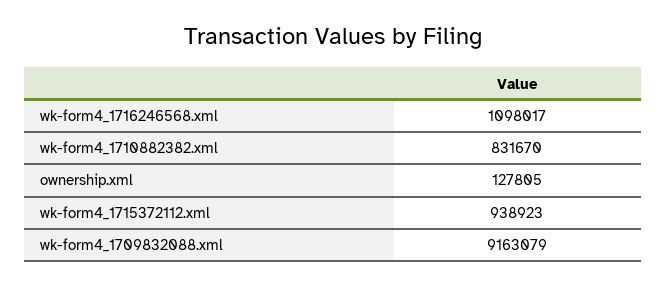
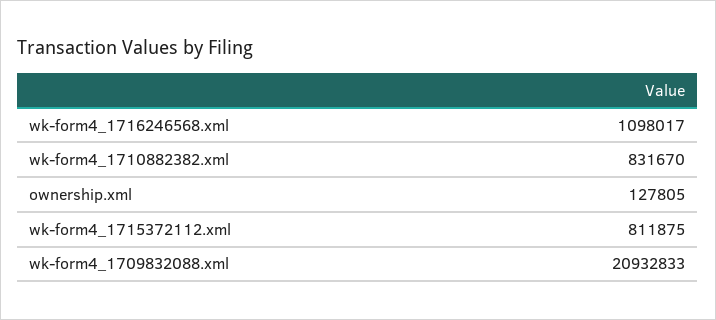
wk-form4_1715372112.xml: 938923 -> 811875
wk-form4_1709832088.xml: 9163079 -> 20932833

